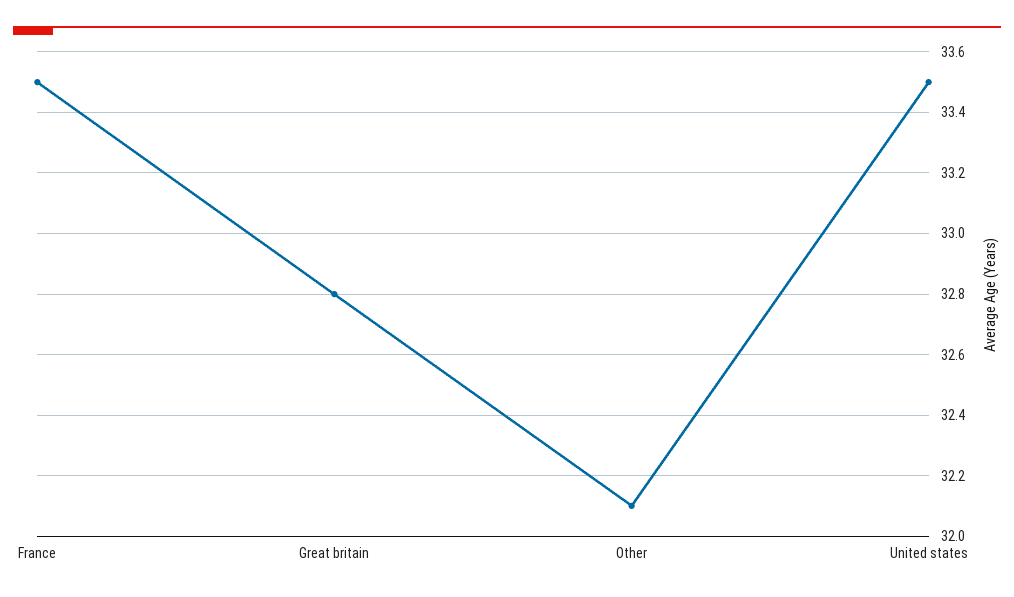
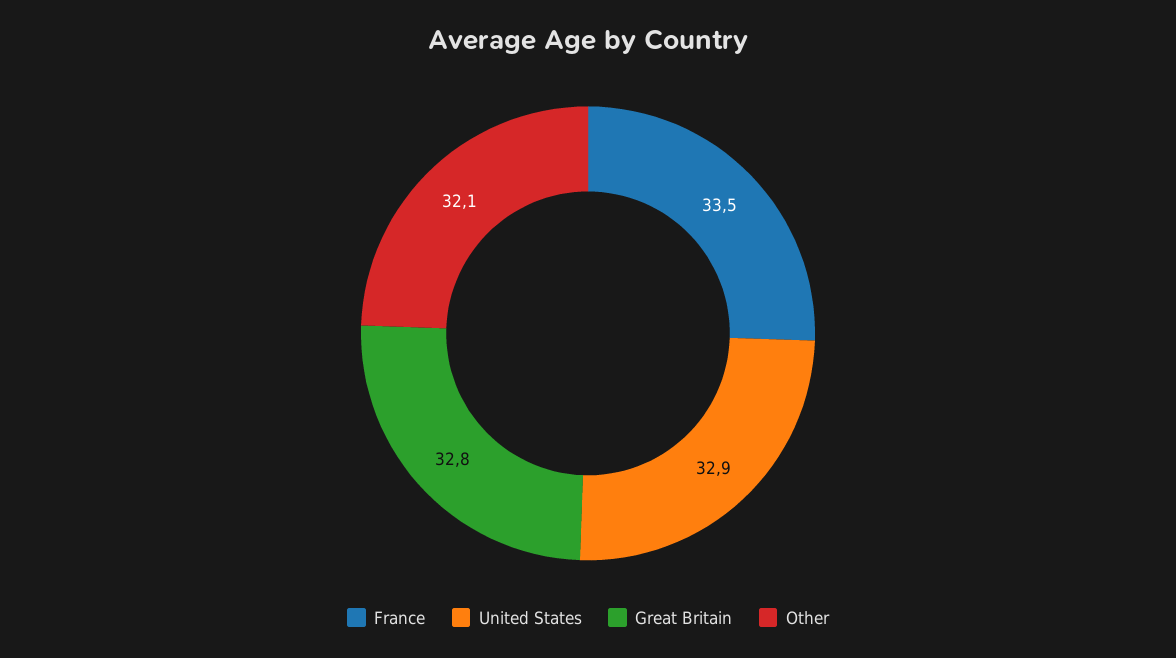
United states: 33.5 -> 32.9

